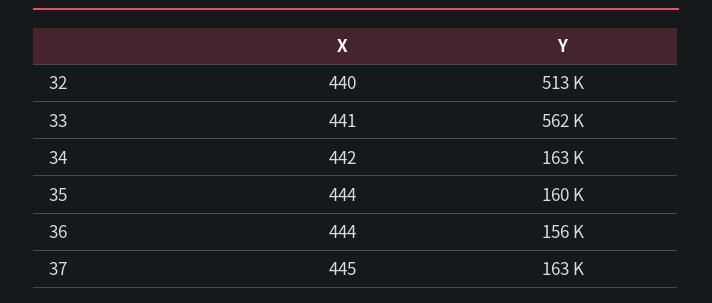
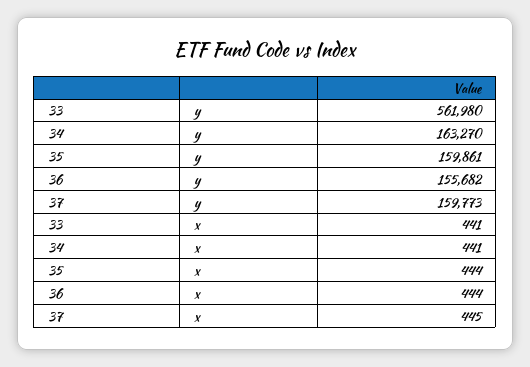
X, 32: 440 -> none
Y, 32: 513000 -> none
X, 34: 442 -> 441
Y, 37: 163000 -> 159773

